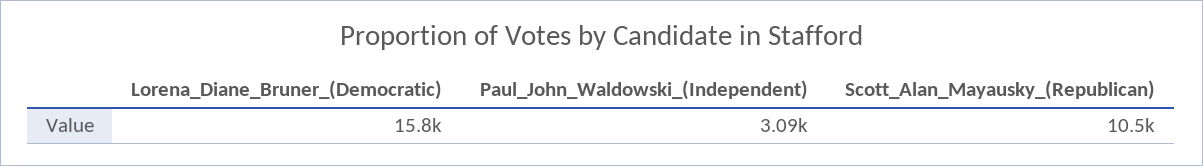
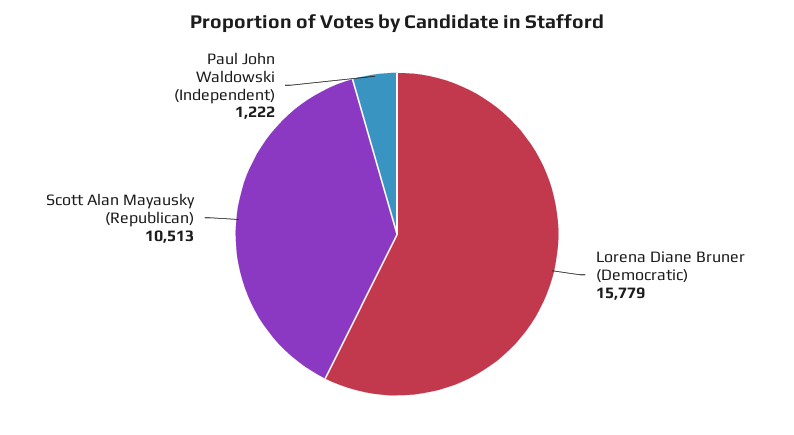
Paul_John_Waldowski_(Independent): 3090 -> 1222

